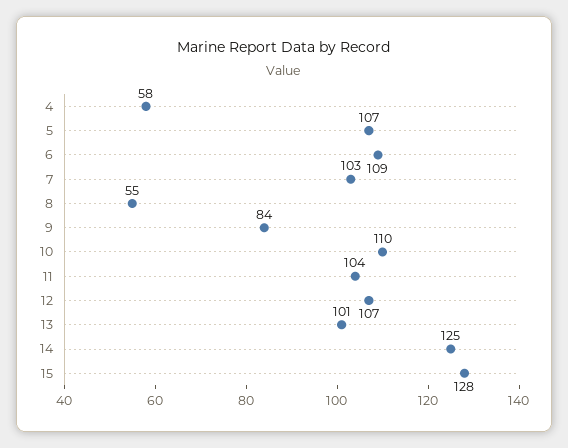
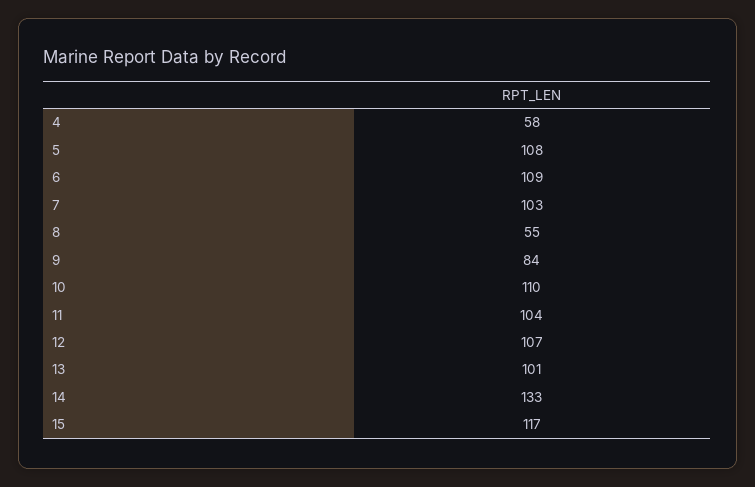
5: 107 -> 108
14: 125 -> 133
15: 128 -> 117

